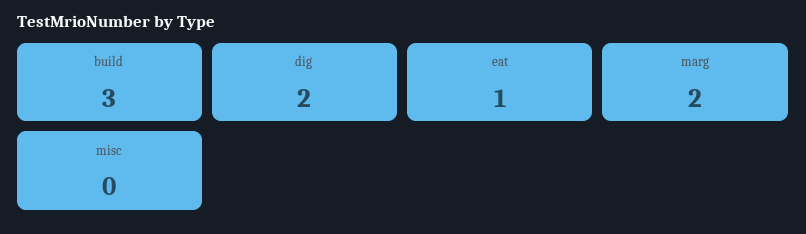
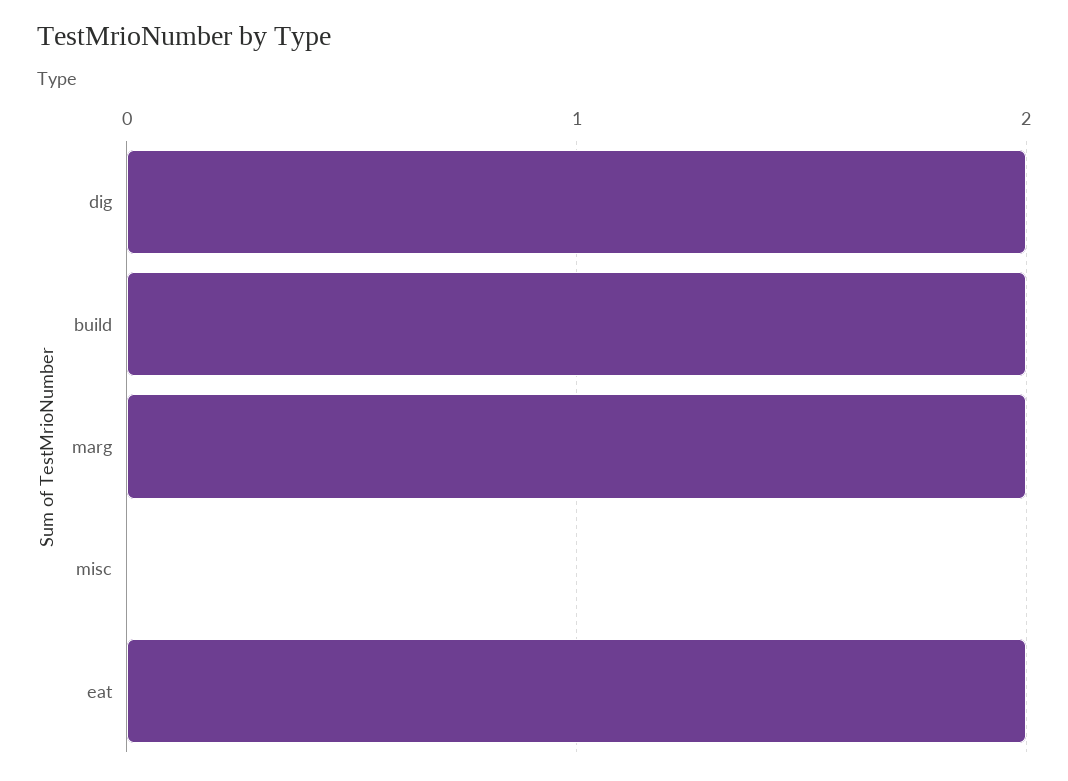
build: 3 -> 2
eat: 1 -> 2

